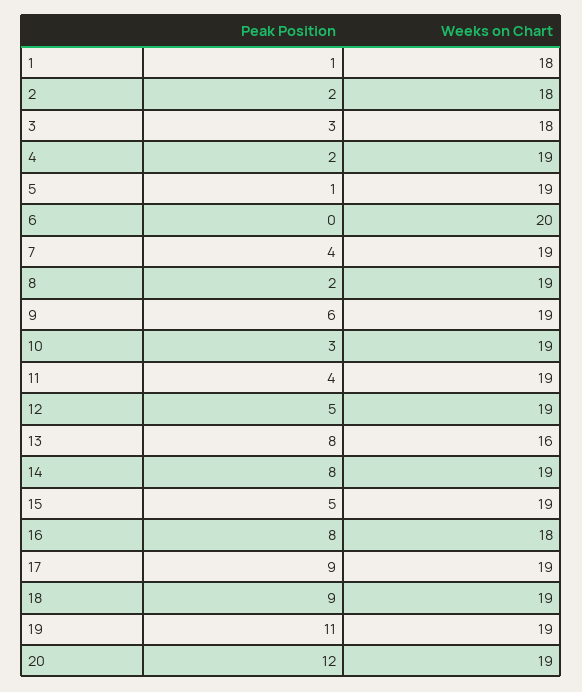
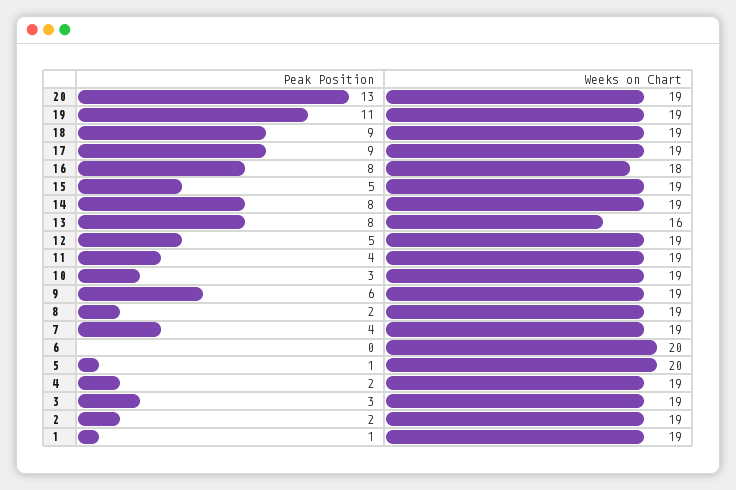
Weeks on Chart, 1: 18 -> 19
Weeks on Chart, 2: 18 -> 19
Weeks on Chart, 3: 18 -> 19
Weeks on Chart, 5: 19 -> 20
Peak Position, 20: 12 -> 13

